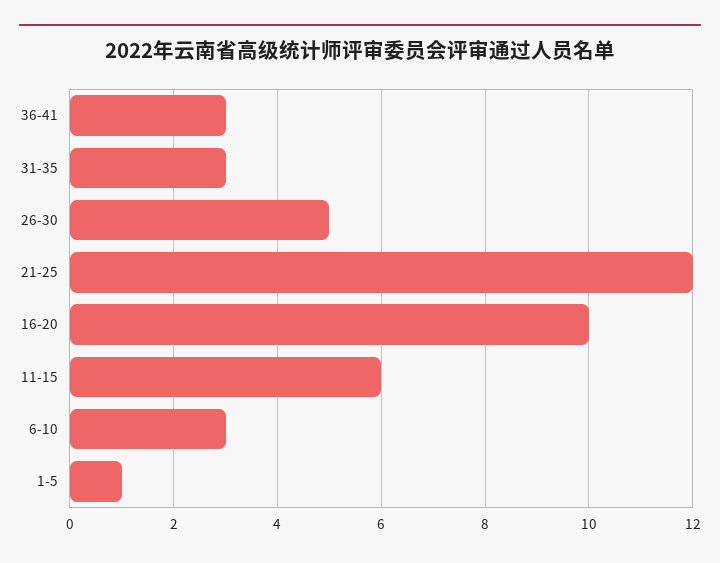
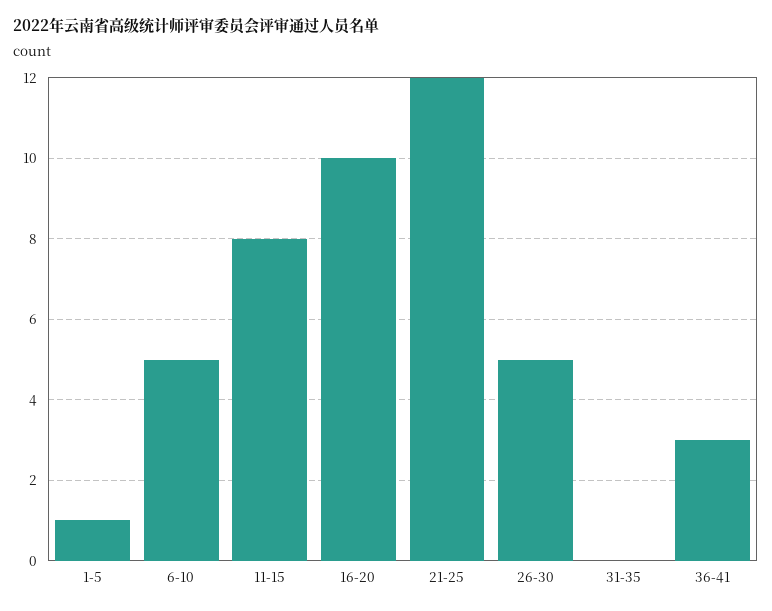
31-35: 3 -> 0
11-15: 6 -> 8
6-10: 3 -> 5

